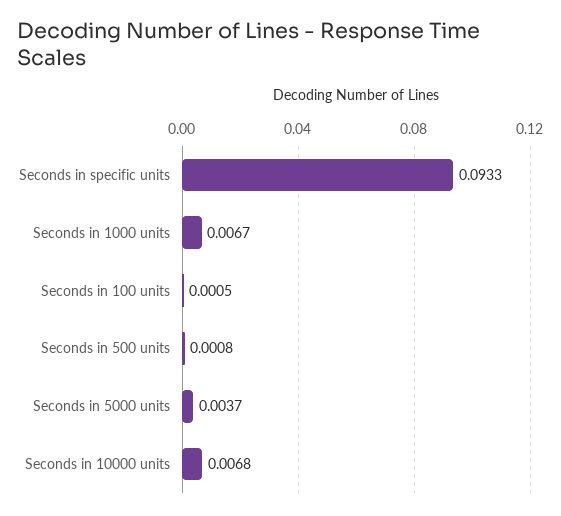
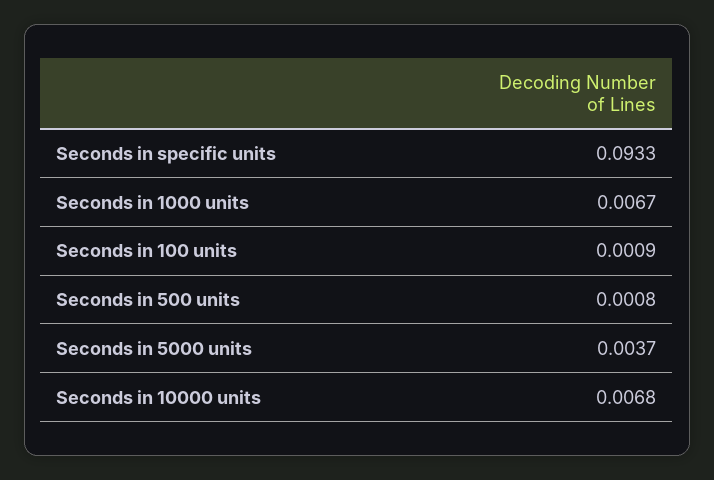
Seconds in 100 units: 0.0005 -> 0.0009

